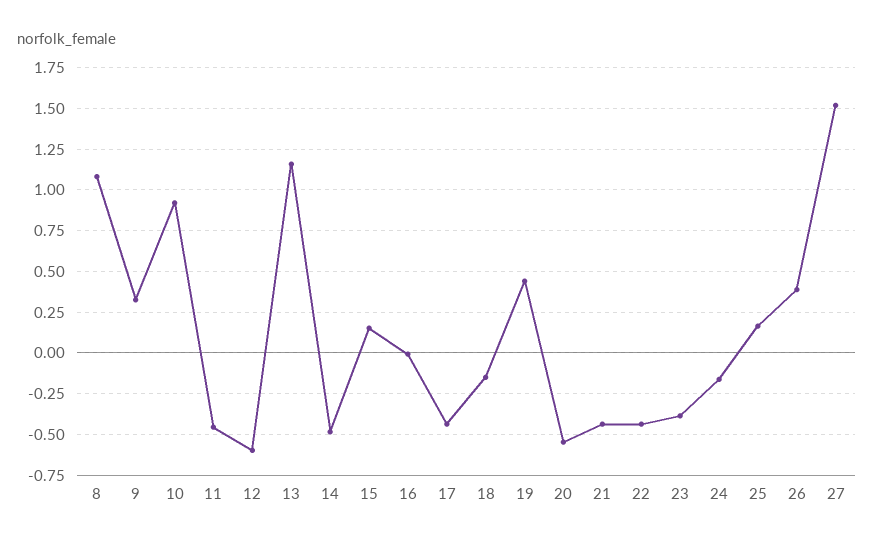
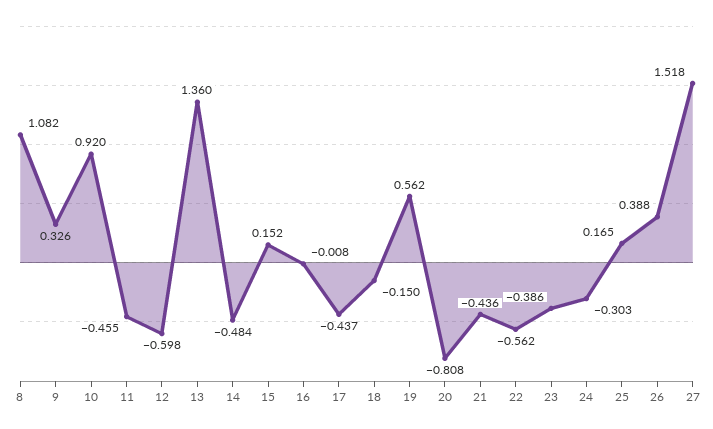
13: 1.15 -> 1.36
19: 0.45 -> 0.562
20: -0.55 -> -0.808
22: -0.45 -> -0.562
24: -0.15 -> -0.303

